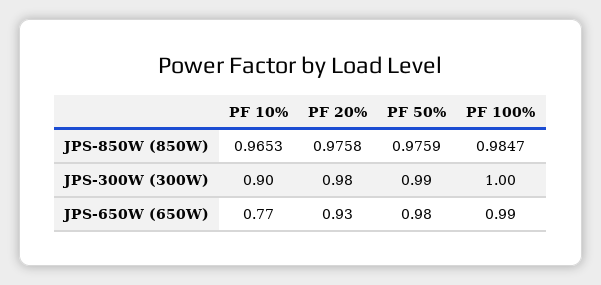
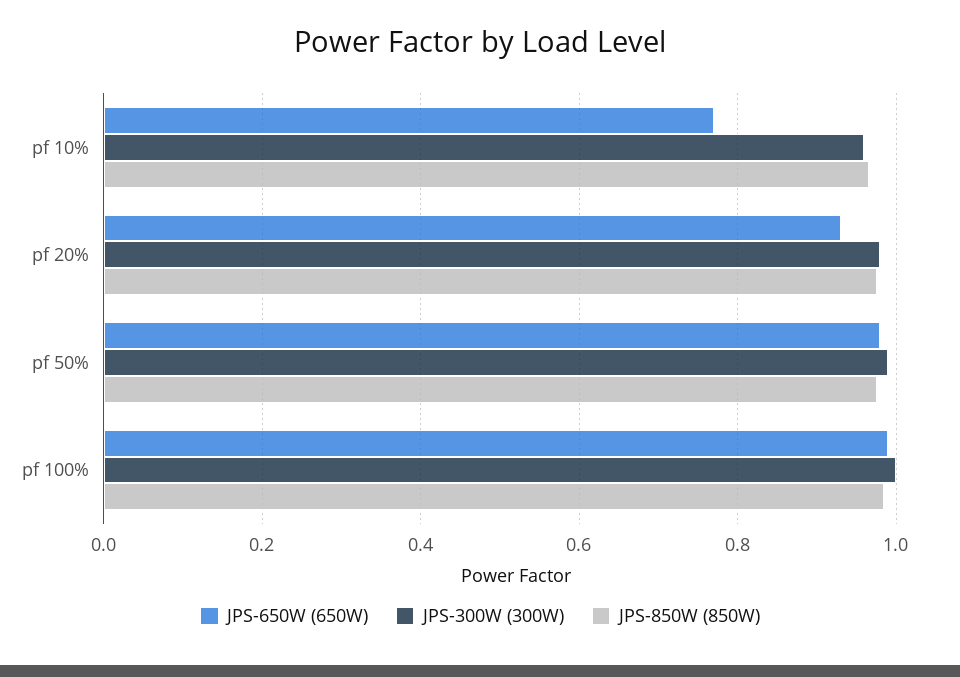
JPS-300W (300W), PF 10%: 0.9 -> 0.96

